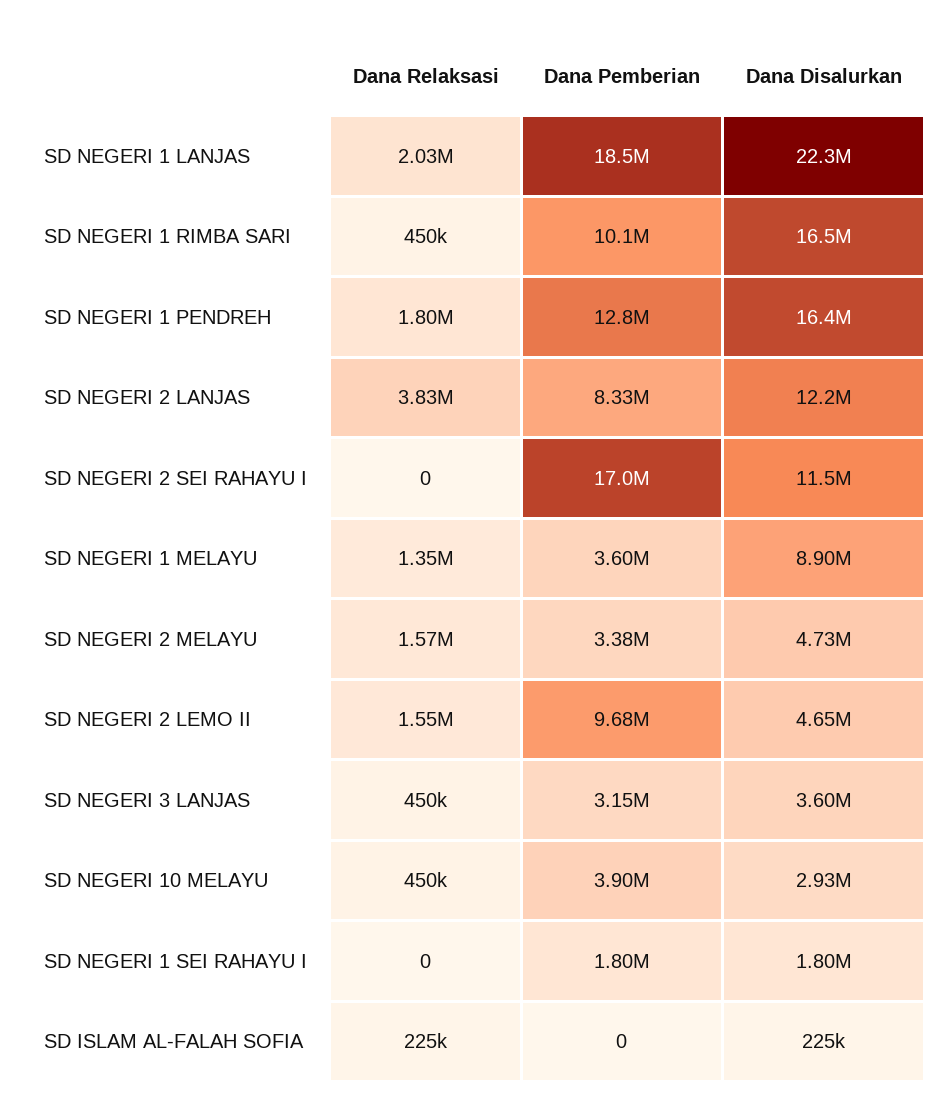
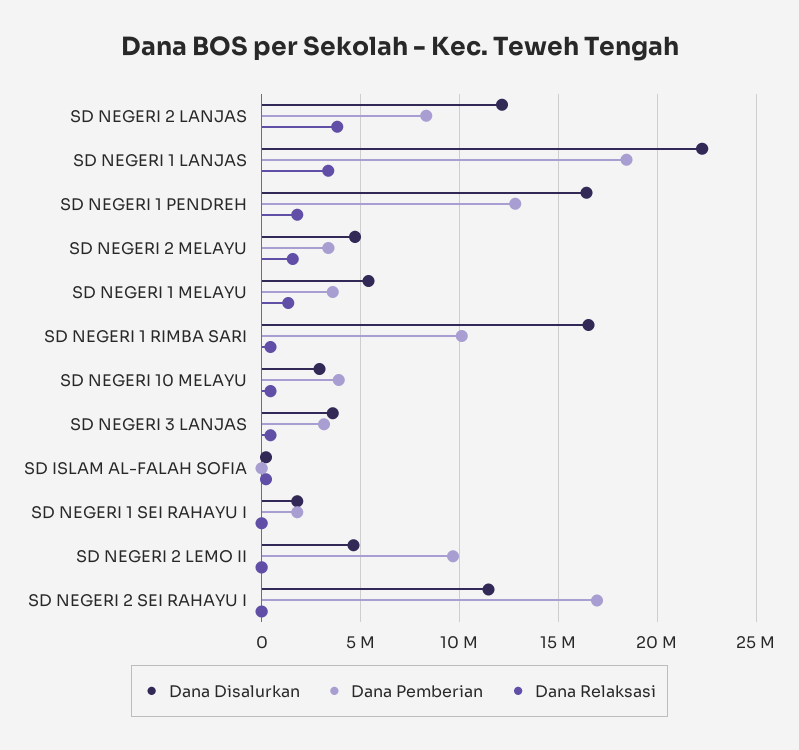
Dana Relaksasi, SD NEGERI 1 LANJAS: 2030000 -> 3500000
Dana Disalurkan, SD NEGERI 1 MELAYU: 8900000 -> 5500000
Dana Relaksasi, SD NEGERI 2 LEMO II: 1550000 -> 0

